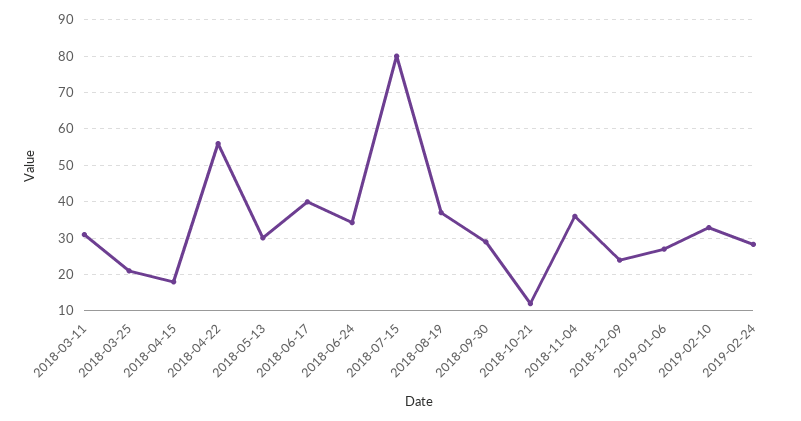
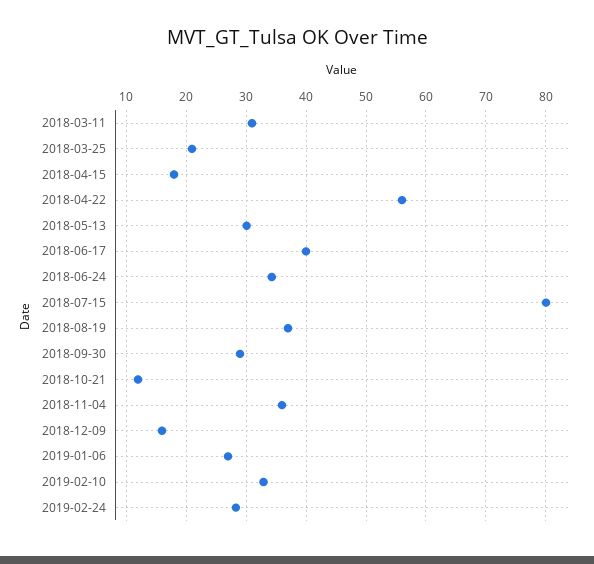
2018-12-09: 24 -> 16

